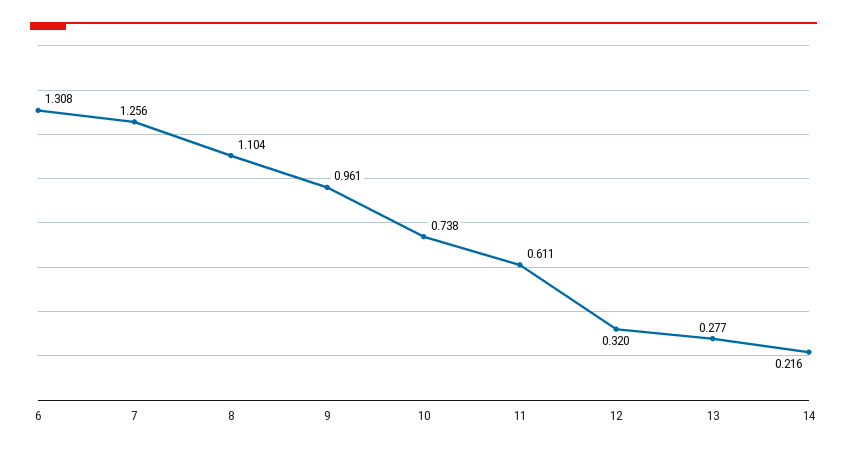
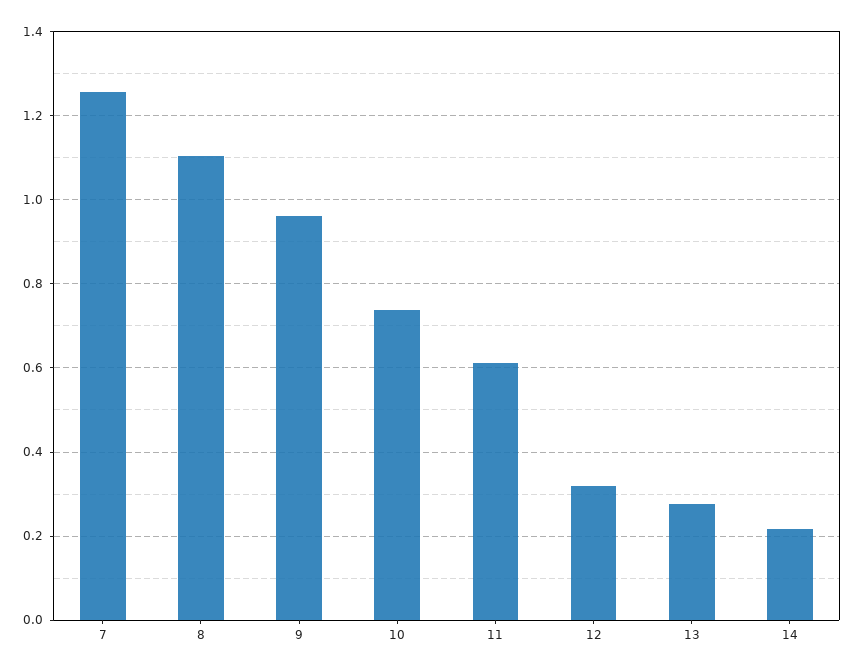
6: 1.308 -> none

